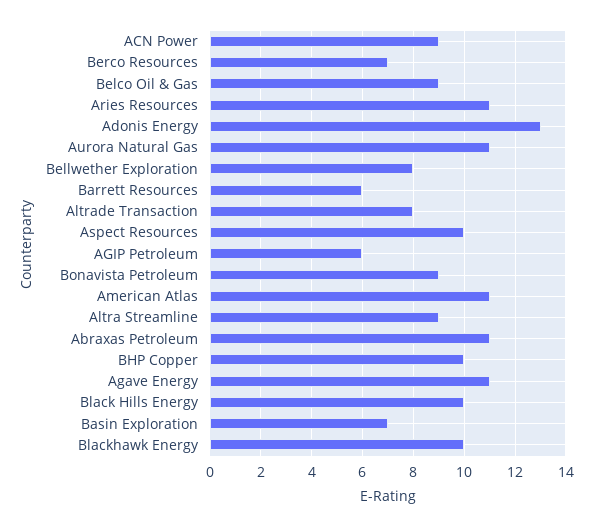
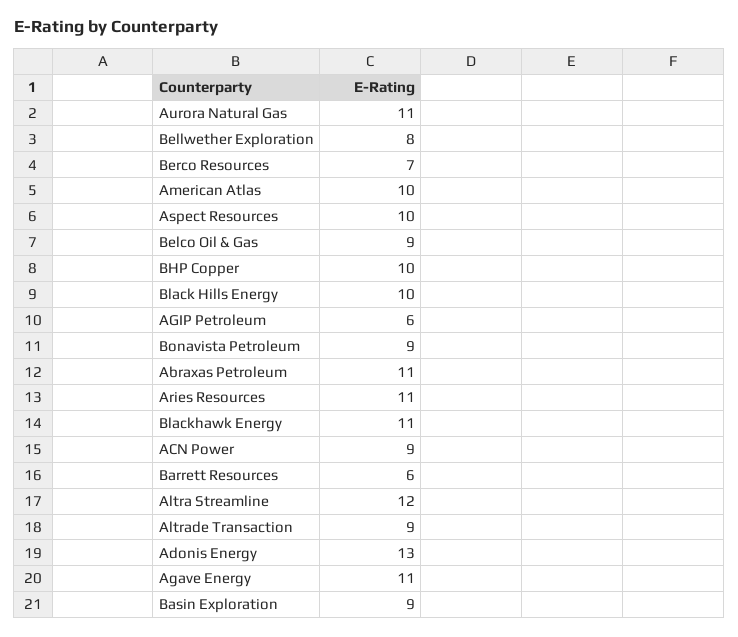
Altrade Transaction: 8 -> 9
American Atlas: 11 -> 10
Altra Streamline: 9 -> 12
Basin Exploration: 7 -> 9
Blackhawk Energy: 10 -> 11

